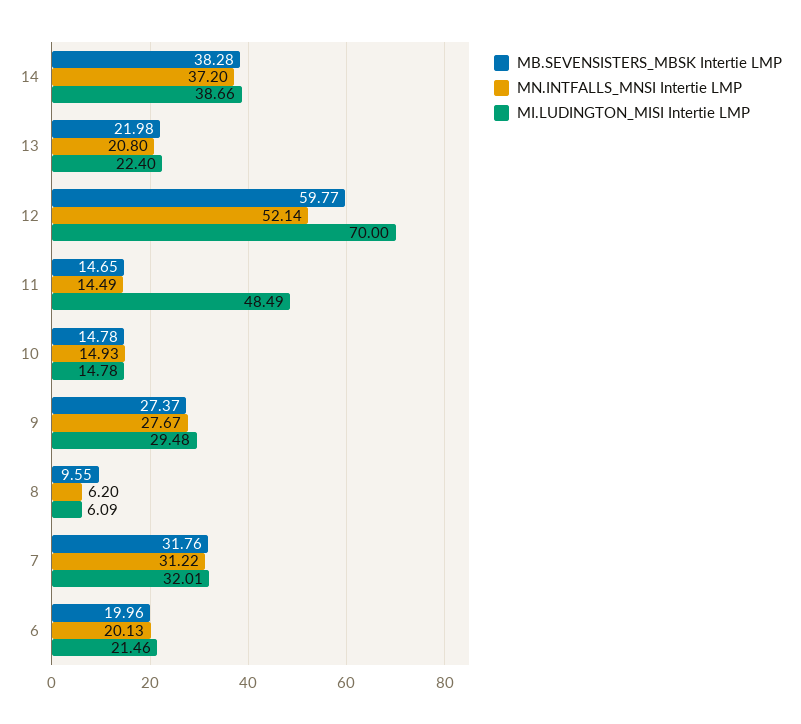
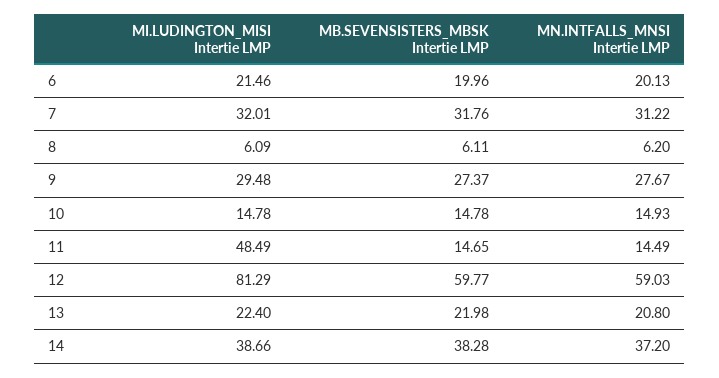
MN.INTFALLS_MNSI Intertie LMP, 12: 52.14 -> 59.03
MI.LUDINGTON_MISI Intertie LMP, 12: 70 -> 81.29
MB.SEVENSISTERS_MBSK Intertie LMP, 8: 9.55 -> 6.11

